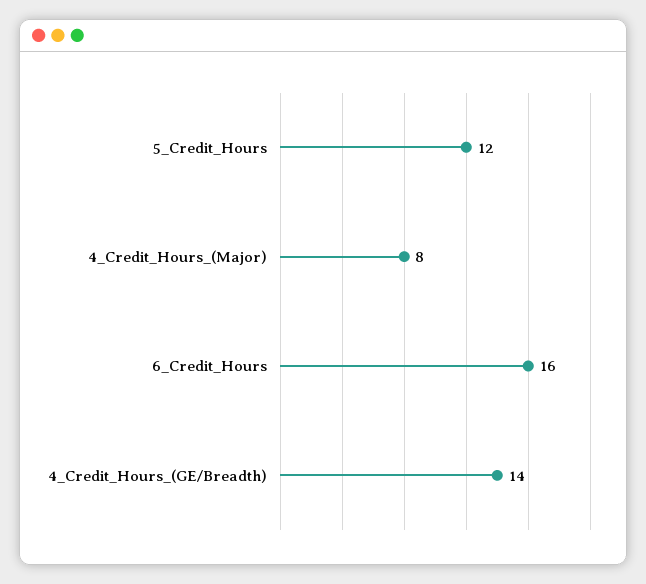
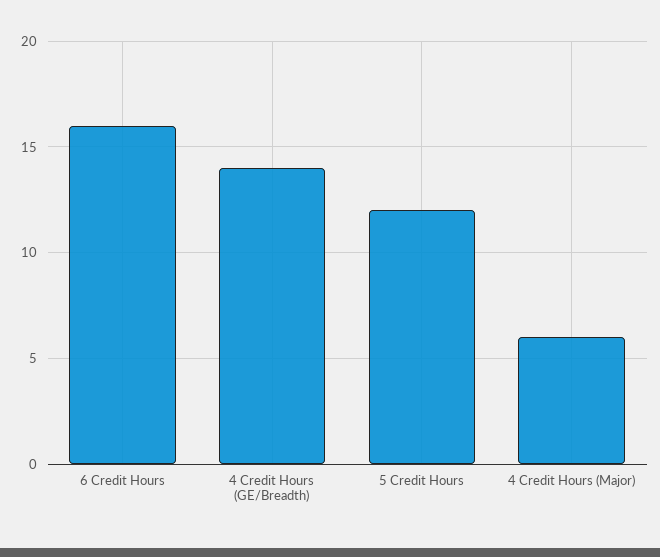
4_Credit_Hours_(Major): 8 -> 6

